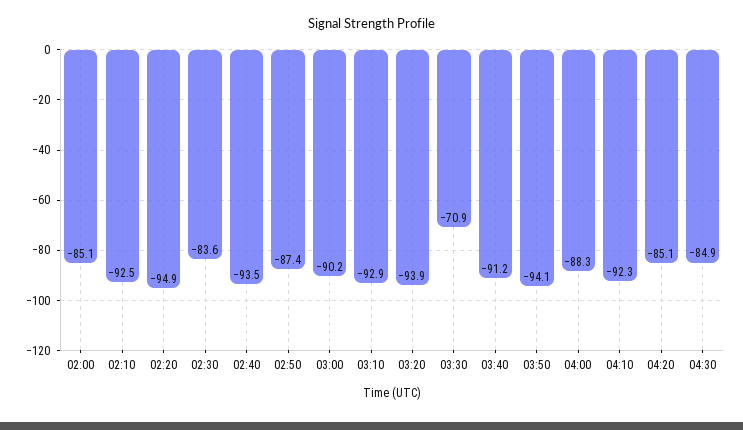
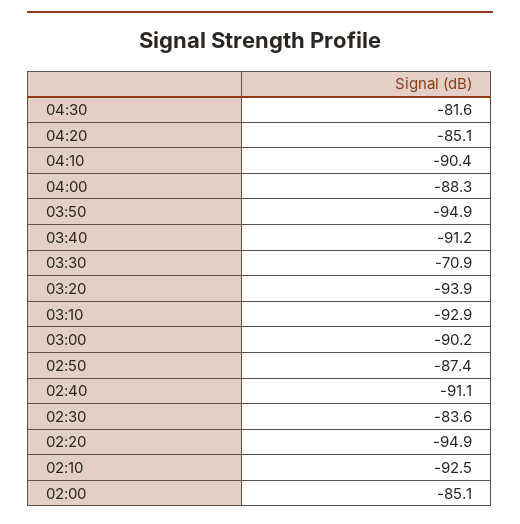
02:40: -93.5 -> -91.1
03:50: -94.1 -> -94.9
04:10: -92.3 -> -90.4
04:30: -84.9 -> -81.6

